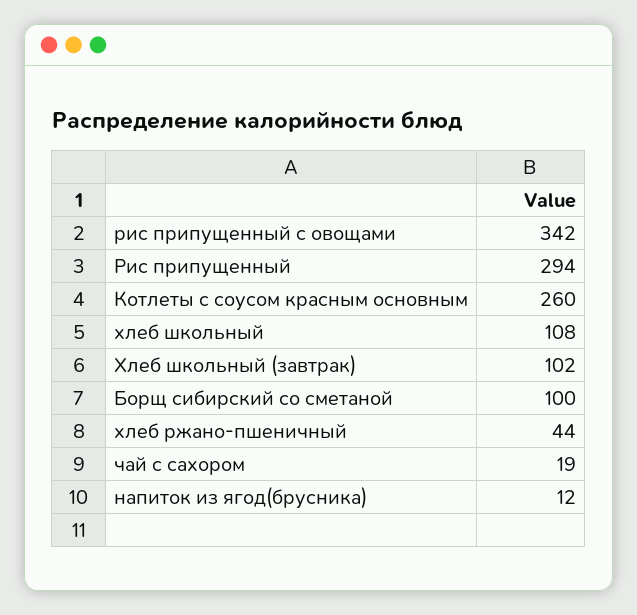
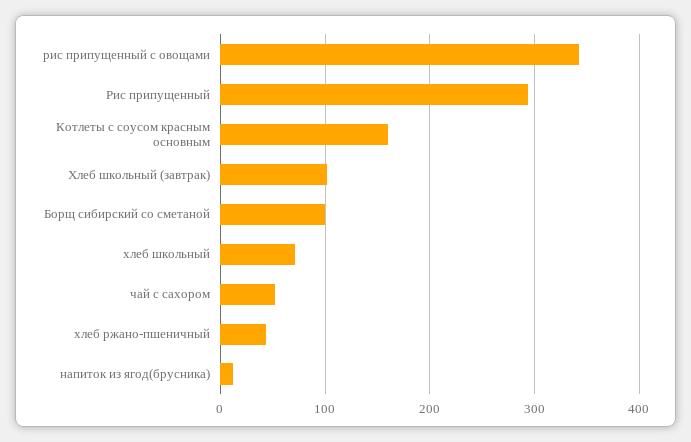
Котлеты с соусом красным основным: 260 -> 160
хлеб школьный: 108 -> 70
чай с сахором: 19 -> 50

